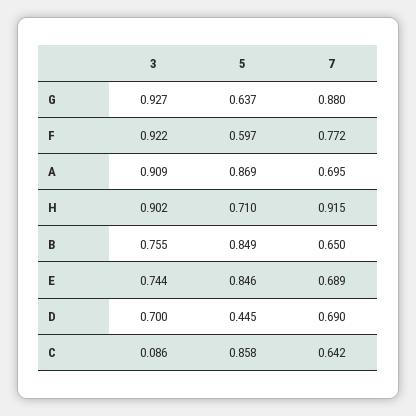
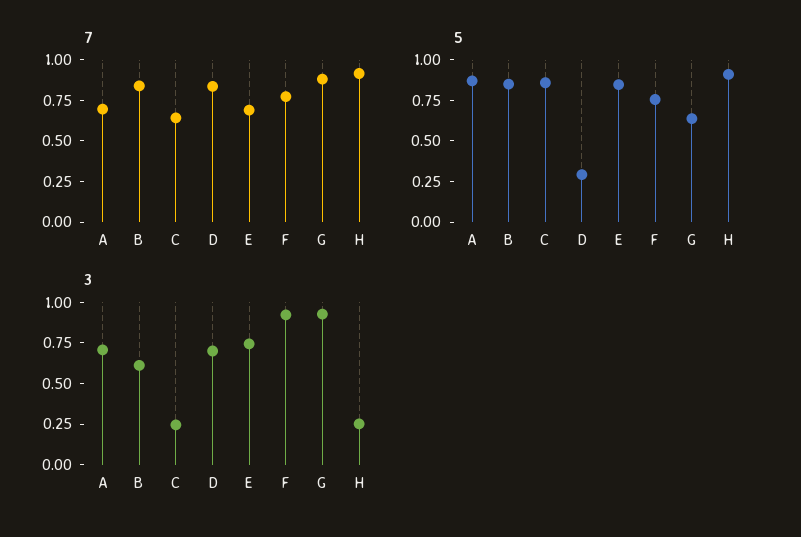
5, F: 0.597 -> 0.75
3, A: 0.909 -> 0.7
3, H: 0.902 -> 0.25
5, H: 0.71 -> 0.9
3, B: 0.755 -> 0.6
7, B: 0.65 -> 0.85
5, D: 0.445 -> 0.3
7, D: 0.69 -> 0.85
3, C: 0.086 -> 0.25

